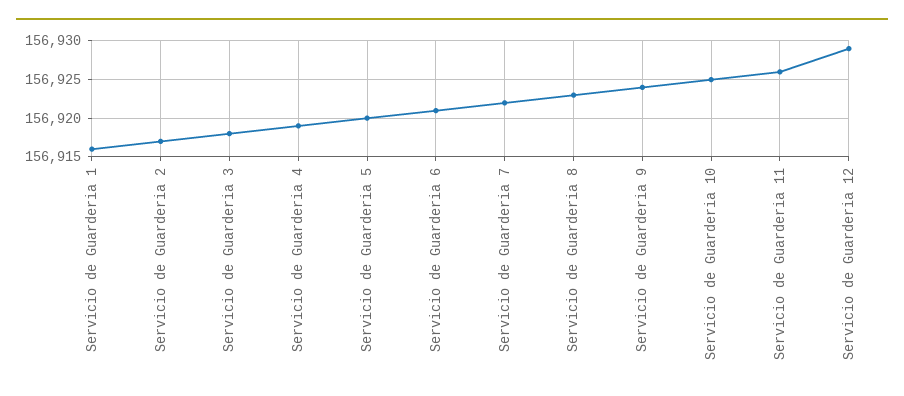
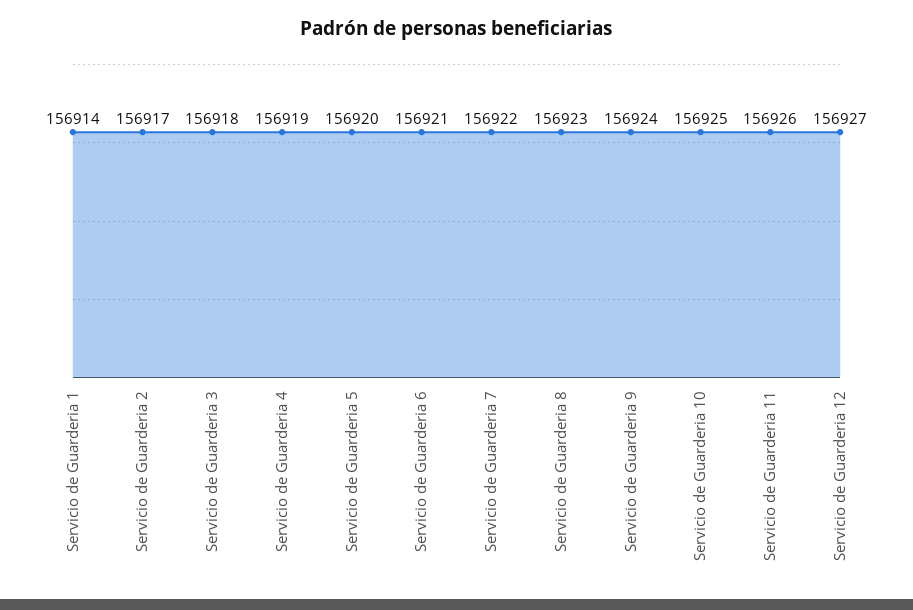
Servicio de Guarderia 1: 156916 -> 156914
Servicio de Guarderia 12: 156929 -> 156927

